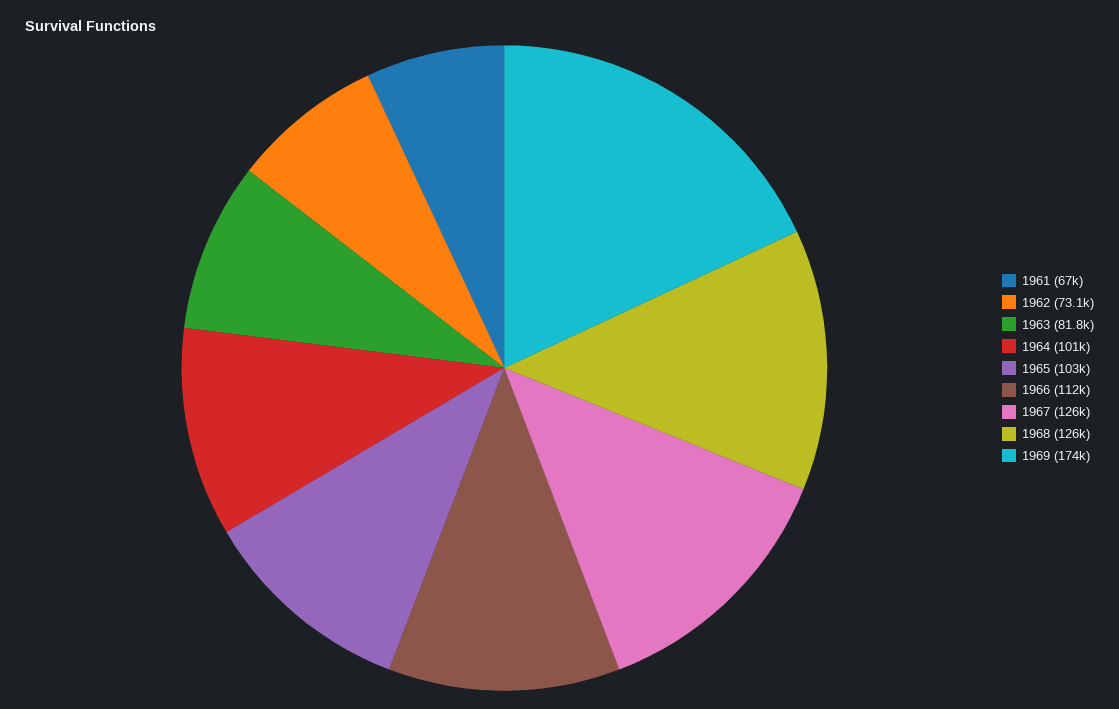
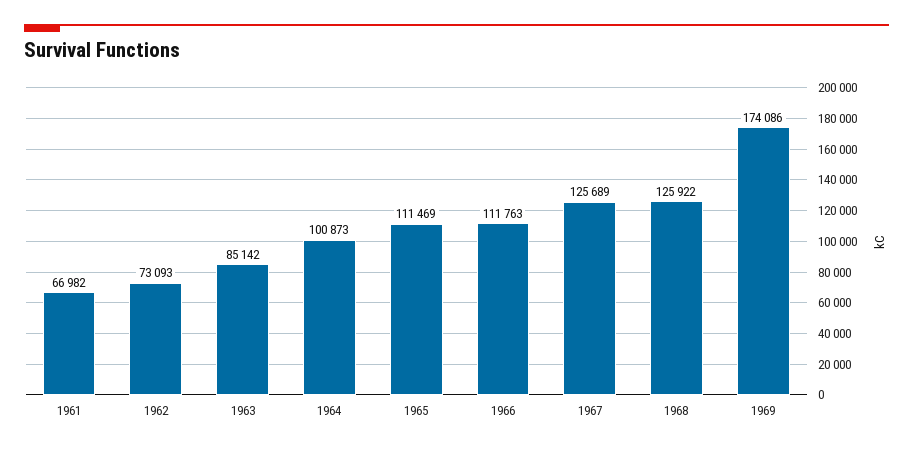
1963: 81800 -> 85142
1965: 103000 -> 111469

